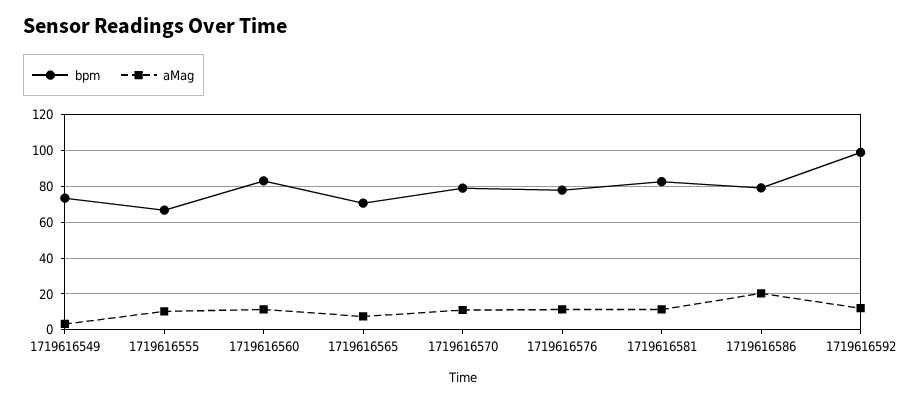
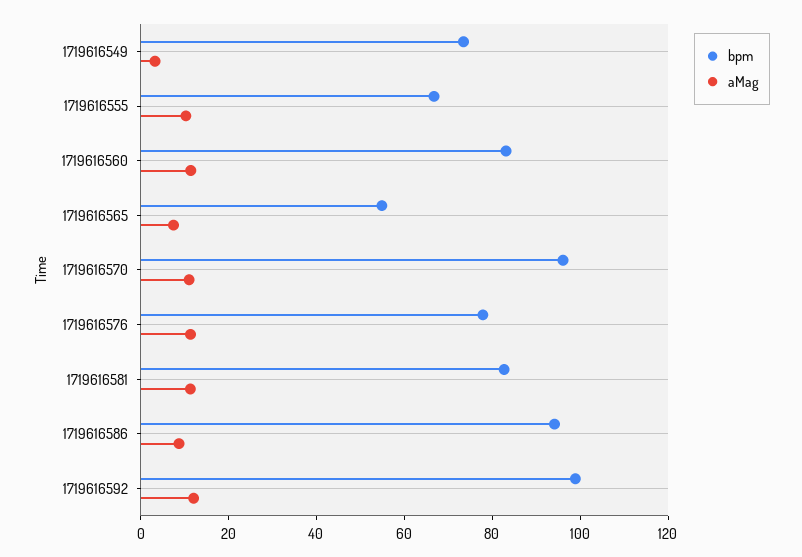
bpm, 1719616565: 70 -> 55
bpm, 1719616570: 80 -> 95
bpm, 1719616586: 80 -> 95
aMag, 1719616586: 20 -> 10

